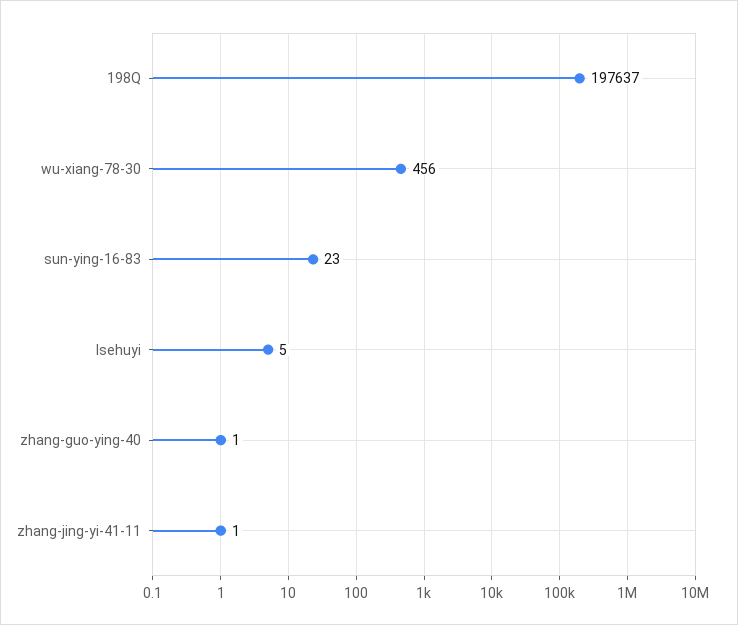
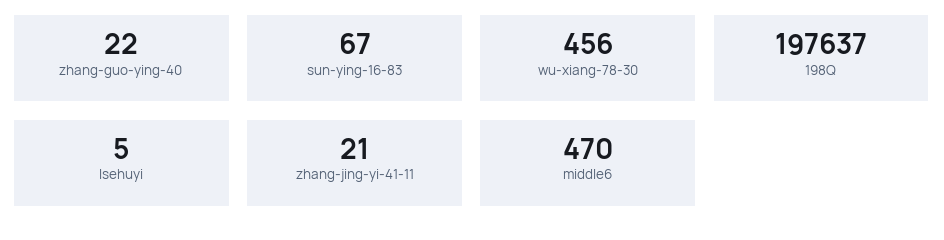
sun-ying-16-83: 23 -> 67
zhang-guo-ying-40: 1 -> 22
zhang-jing-yi-41-11: 1 -> 21
middle6: none -> 470

